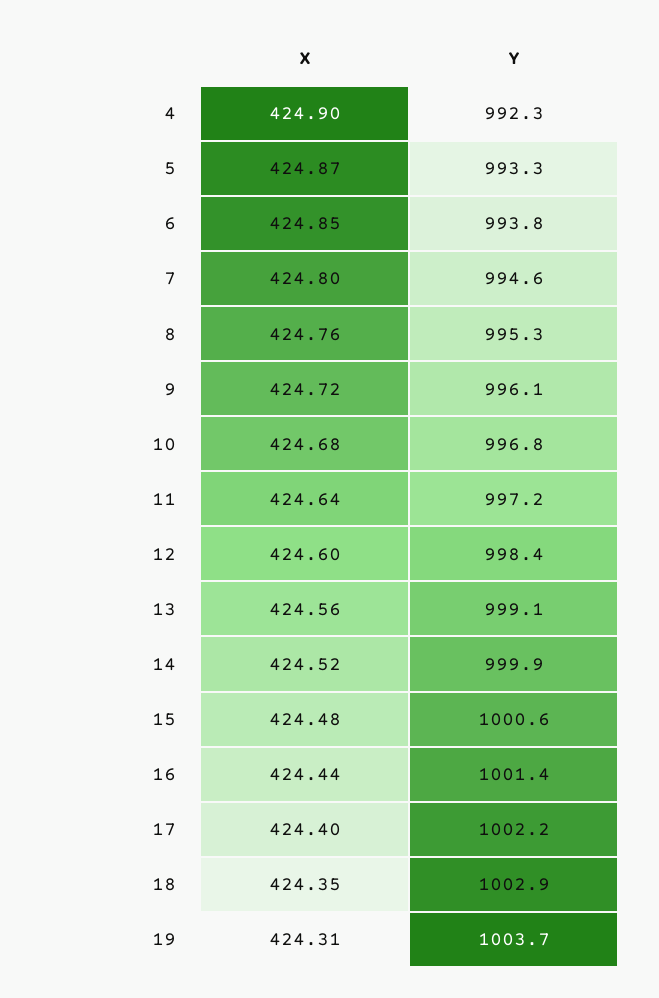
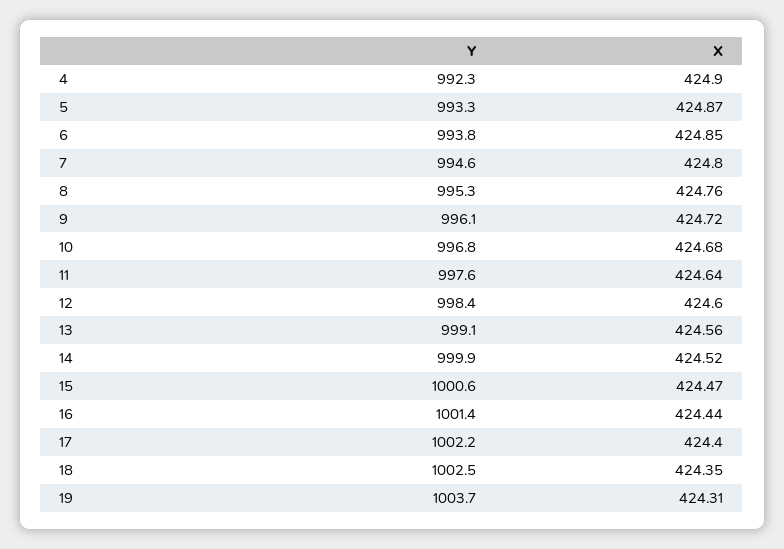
Y, 11: 997.2 -> 997.6
X, 15: 424.48 -> 424.47
Y, 18: 1002.9 -> 1002.5

